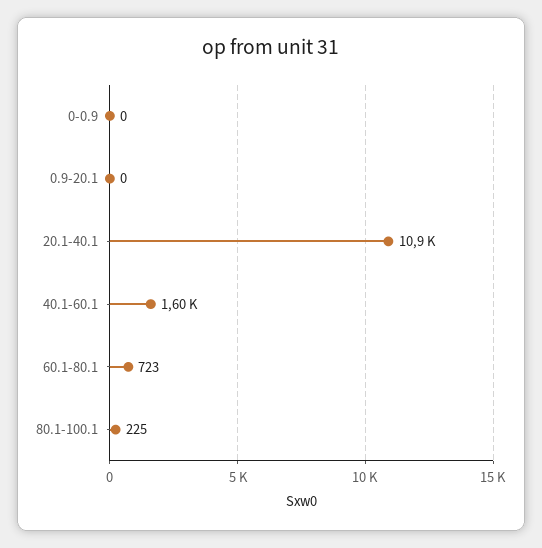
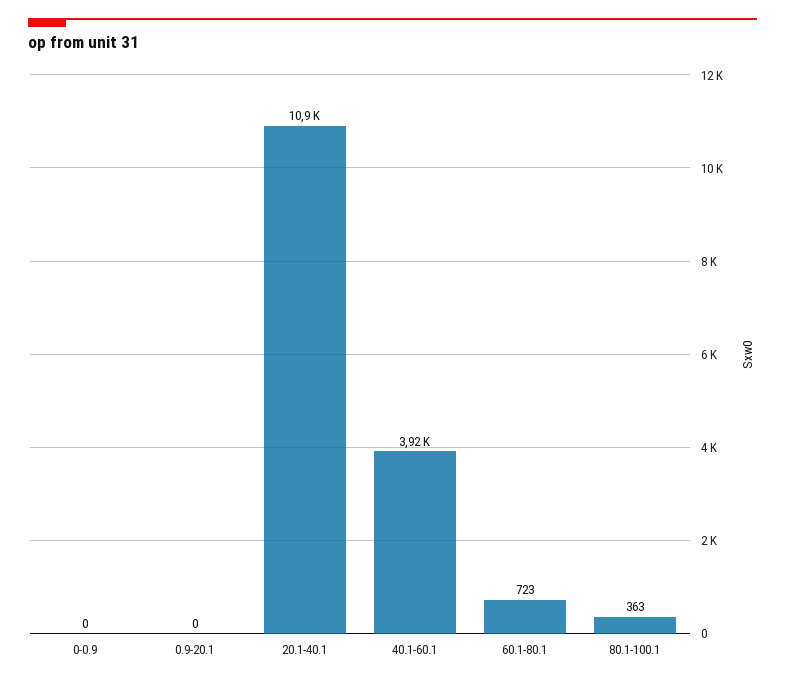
40.1-60.1: 1600 -> 3920
80.1-100.1: 225 -> 363

